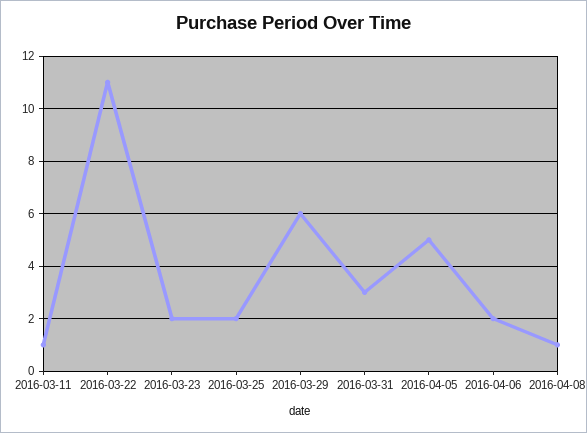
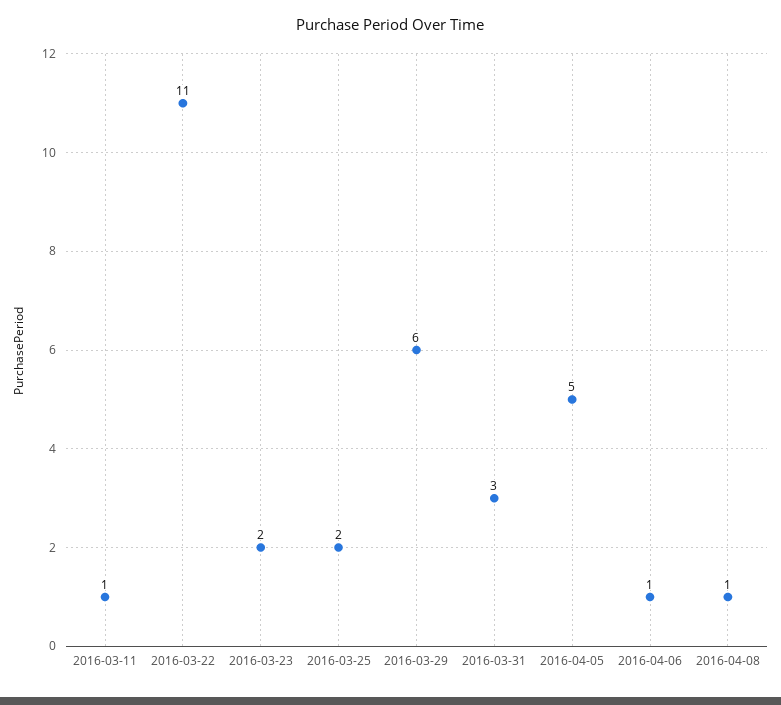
2016-04-06: 2 -> 1

